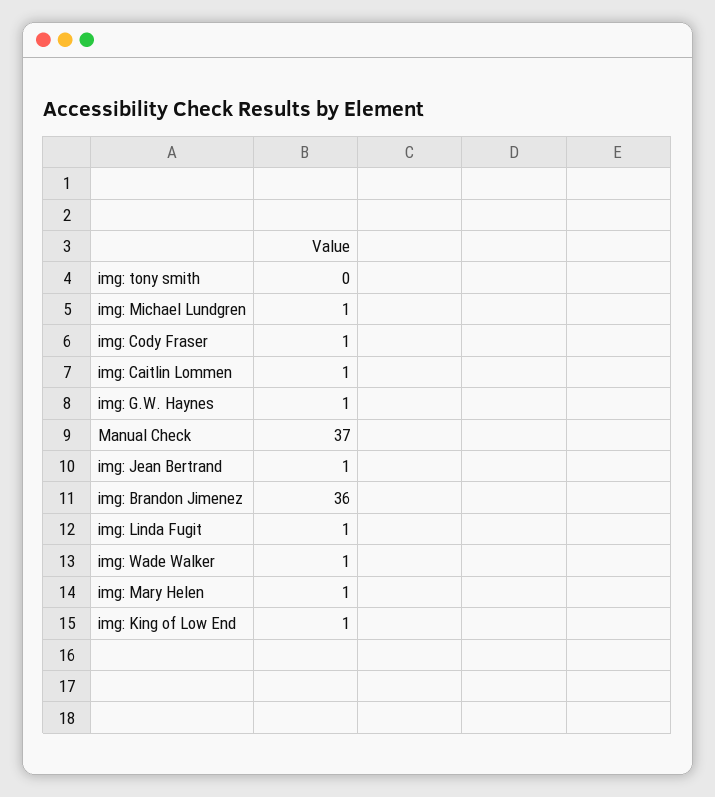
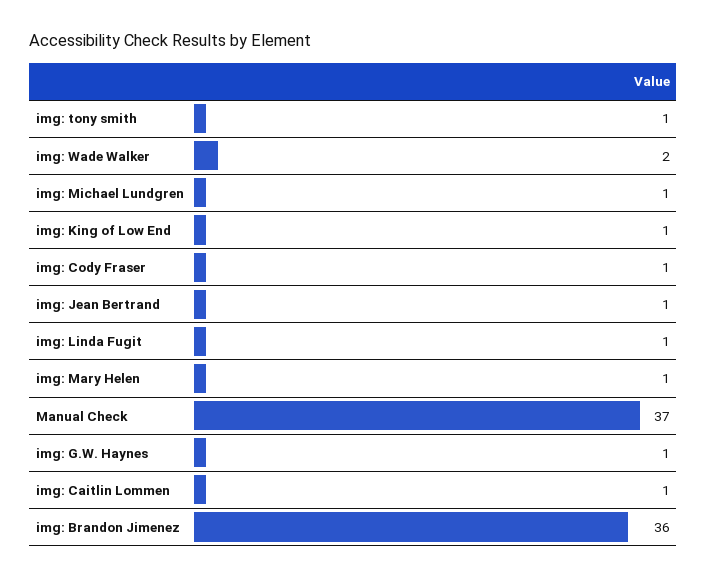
img: tony smith: 0 -> 1
img: Wade Walker: 1 -> 2

